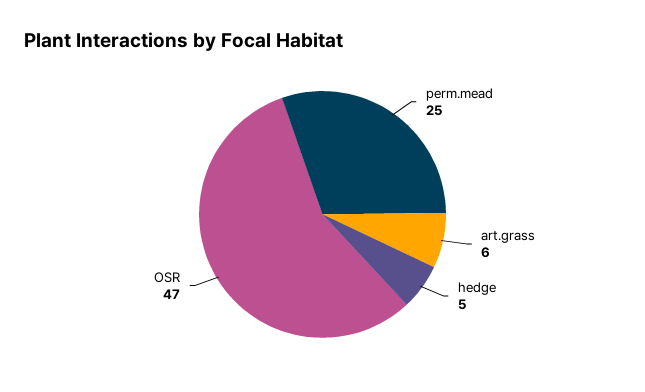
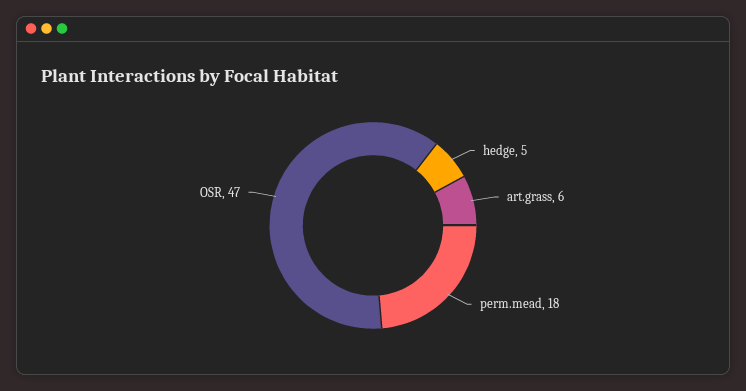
perm.mead: 25 -> 18

